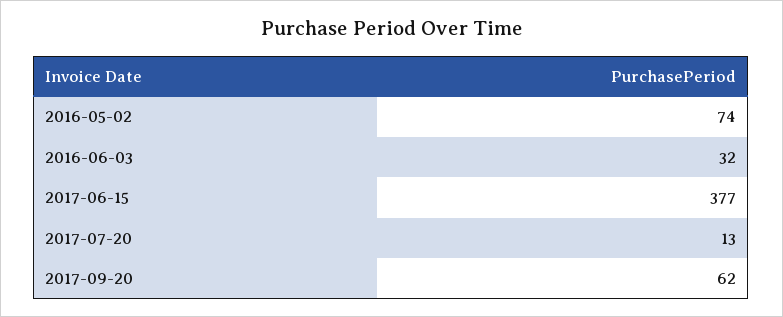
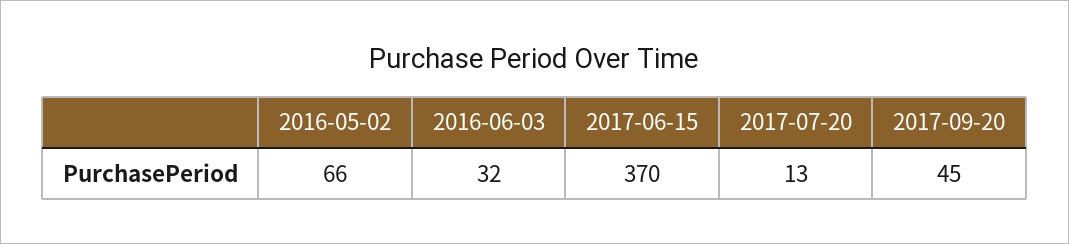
2016-05-02: 74 -> 66
2017-06-15: 377 -> 370
2017-09-20: 62 -> 45

